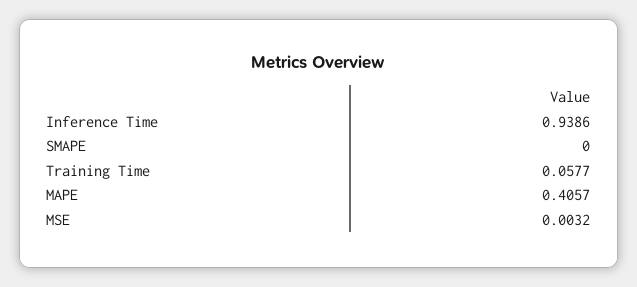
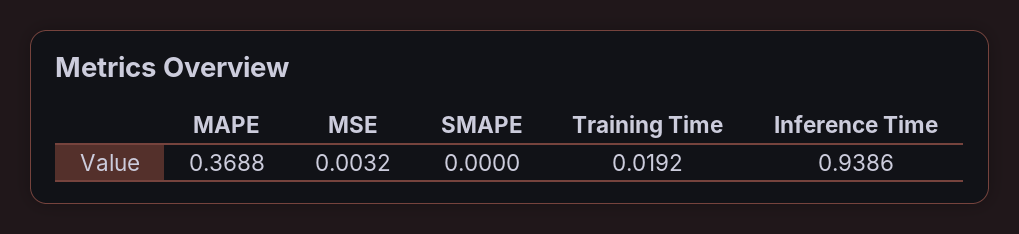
Training Time: 0.0577 -> 0.0192
MAPE: 0.4057 -> 0.3688

